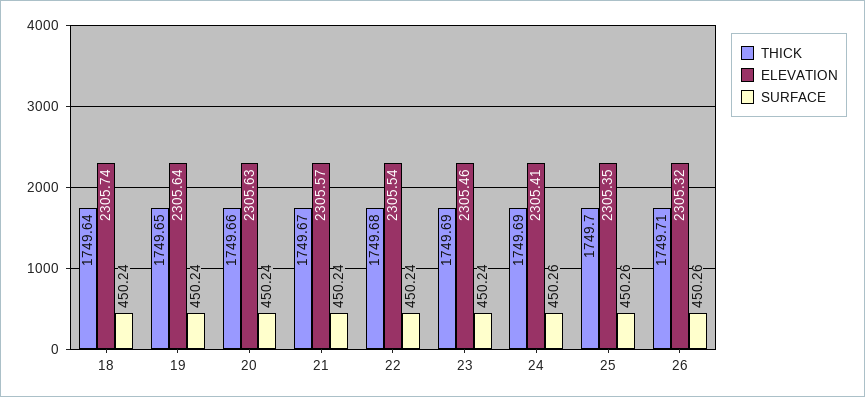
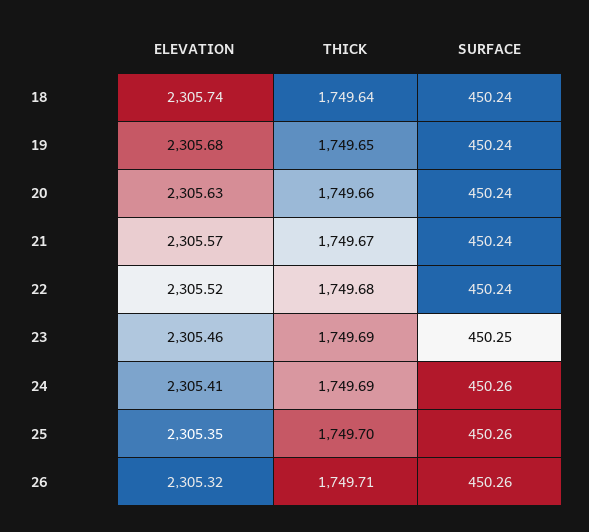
ELEVATION, 19: 2305.64 -> 2305.68
ELEVATION, 22: 2305.54 -> 2305.52
SURFACE, 23: 450.24 -> 450.25

